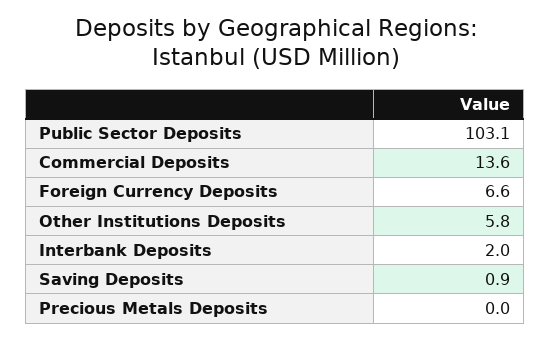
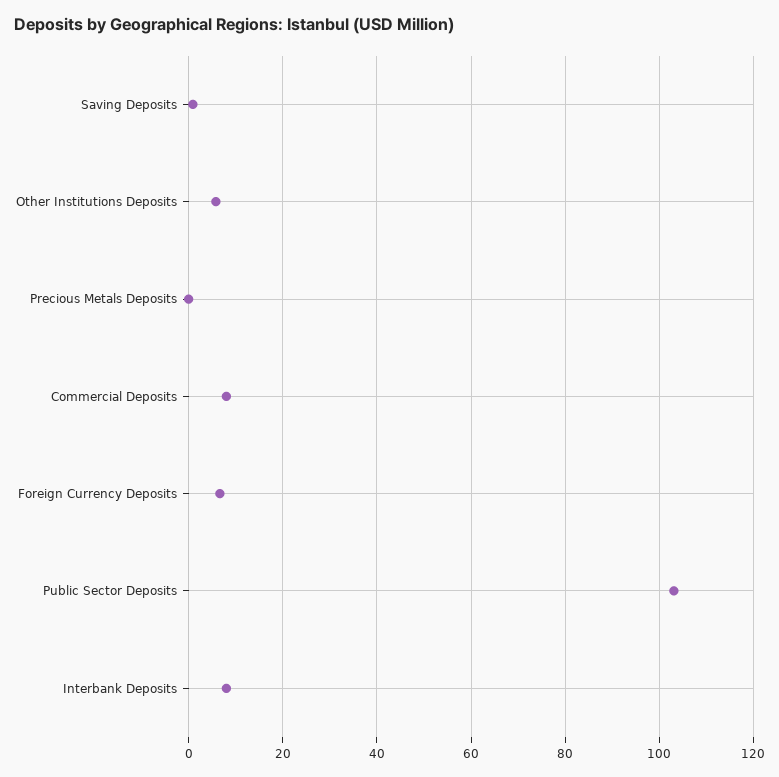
Commercial Deposits: 13.6 -> 8
Interbank Deposits: 2 -> 8

